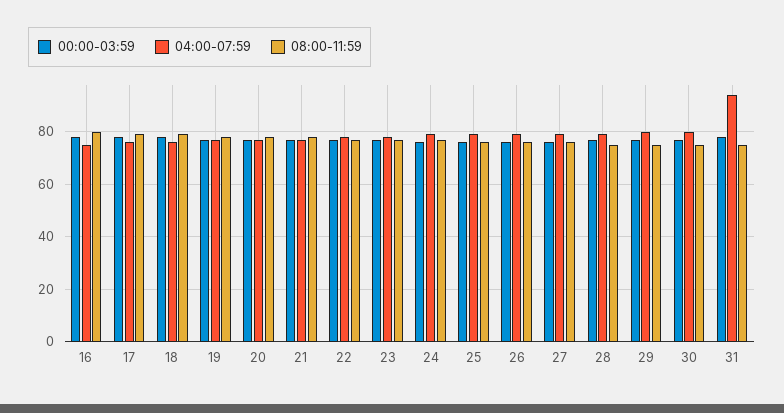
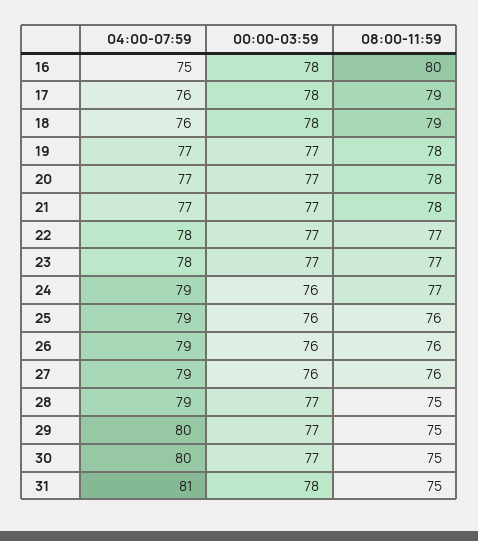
04:00-07:59, 31: 95 -> 81

